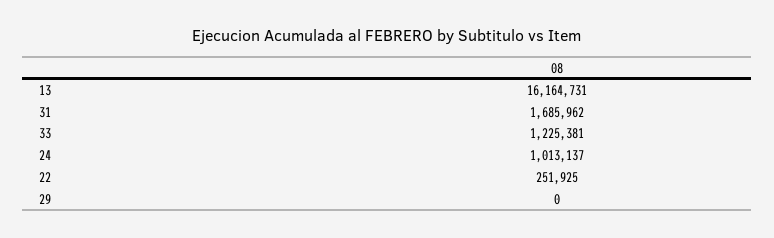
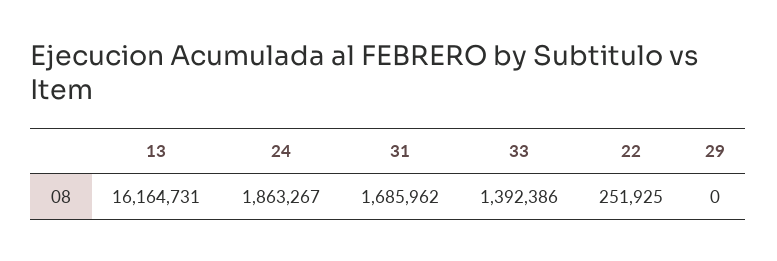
33: 1225381 -> 1392386
24: 1013137 -> 1863267

